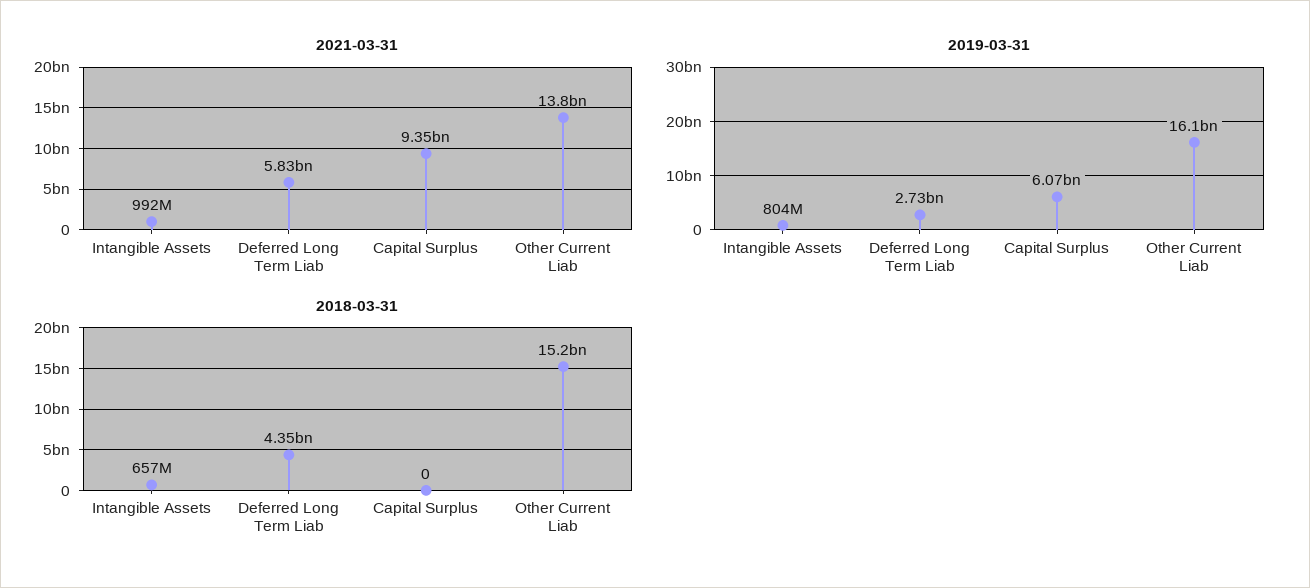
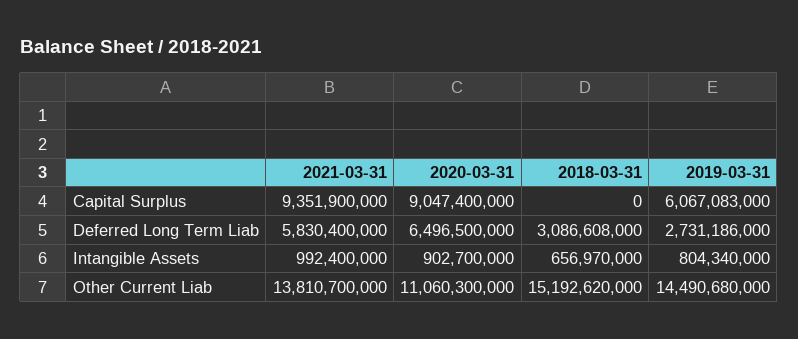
2019-03-31, Other Current Liab: 16100000000 -> 14490680000
2018-03-31, Deferred Long Term Liab: 4350000000 -> 3086608000
2020-03-31, Capital Surplus: none -> 9047400000
2020-03-31, Deferred Long Term Liab: none -> 6496500000
2020-03-31, Intangible Assets: none -> 902700000
2020-03-31, Other Current Liab: none -> 11060300000

